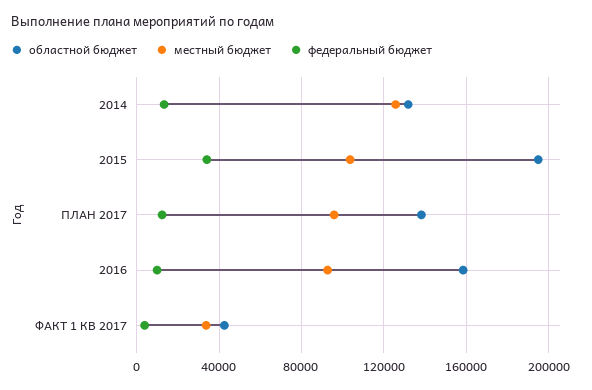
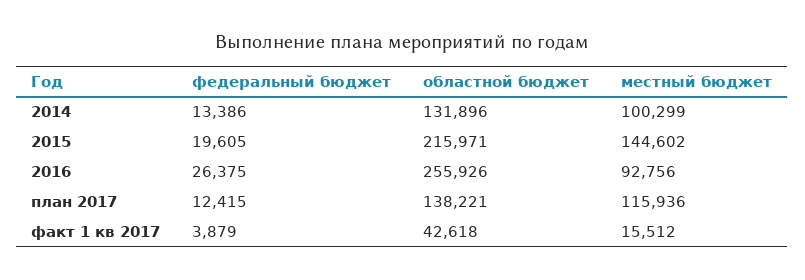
местный бюджет, 2014: 125000 -> 100299
областной бюджет, 2015: 195000 -> 215971
местный бюджет, 2015: 105000 -> 144602
федеральный бюджет, 2015: 35000 -> 19605
местный бюджет, ПЛАН 2017: 95000 -> 115936
областной бюджет, 2016: 160000 -> 255926
федеральный бюджет, 2016: 10000 -> 26375
местный бюджет, ФАКТ 1 КВ 2017: 35000 -> 15512

